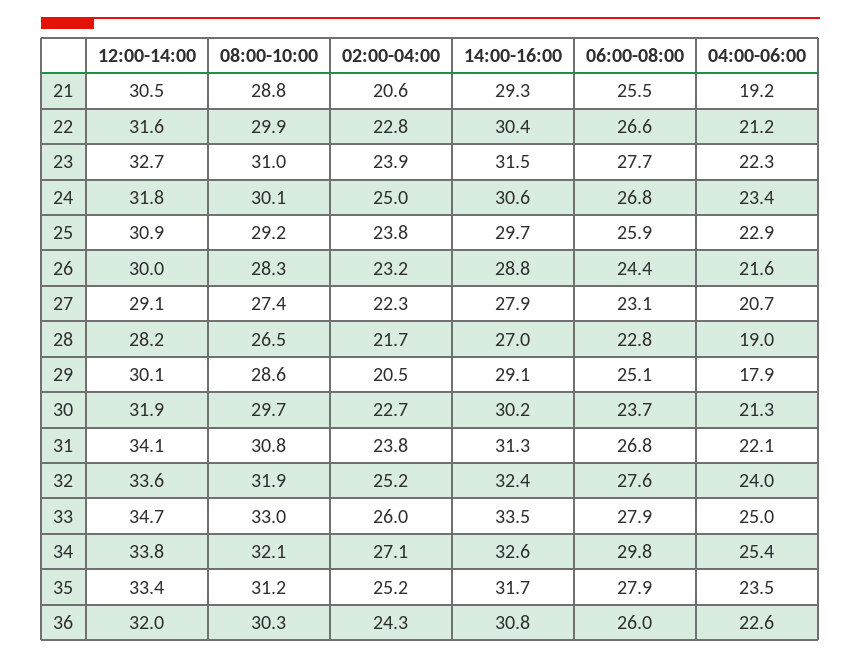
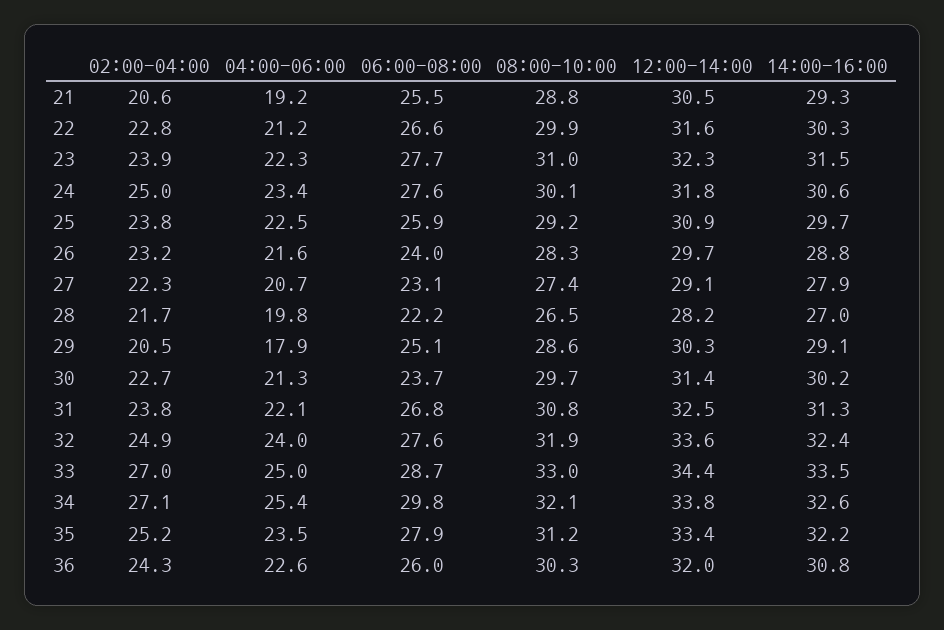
14:00-16:00, 22: 30.4 -> 30.3
12:00-14:00, 23: 32.7 -> 32.3
06:00-08:00, 24: 26.8 -> 27.6
04:00-06:00, 25: 22.9 -> 22.5
12:00-14:00, 26: 30 -> 29.7
06:00-08:00, 26: 24.4 -> 24
06:00-08:00, 28: 22.8 -> 22.2
04:00-06:00, 28: 19 -> 19.8
12:00-14:00, 29: 30.1 -> 30.3
12:00-14:00, 30: 31.9 -> 31.4
12:00-14:00, 31: 34.1 -> 32.5
02:00-04:00, 32: 25.2 -> 24.9
12:00-14:00, 33: 34.7 -> 34.4
02:00-04:00, 33: 26 -> 27
06:00-08:00, 33: 27.9 -> 28.7
14:00-16:00, 35: 31.7 -> 32.2

